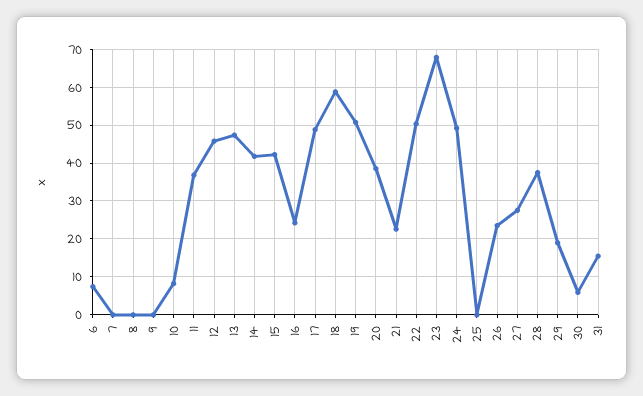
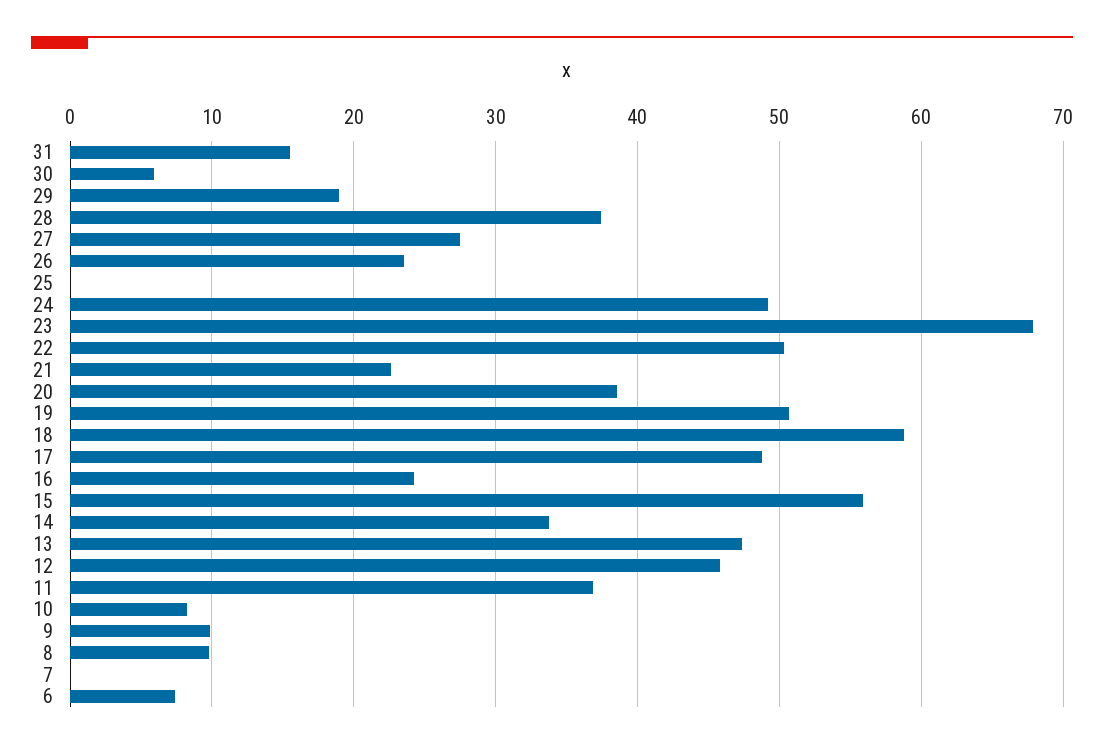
8: 0 -> 10
9: 0 -> 10
14: 42 -> 34
15: 42 -> 56

